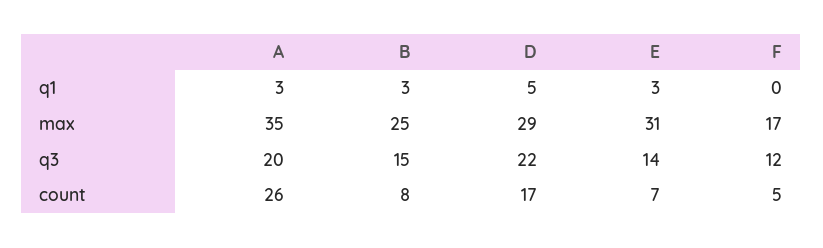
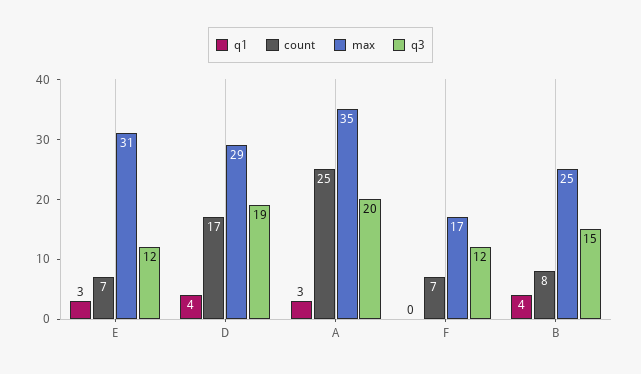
q1, B: 3 -> 4
q1, D: 5 -> 4
q3, D: 22 -> 19
q3, E: 14 -> 12
count, A: 26 -> 25
count, F: 5 -> 7

